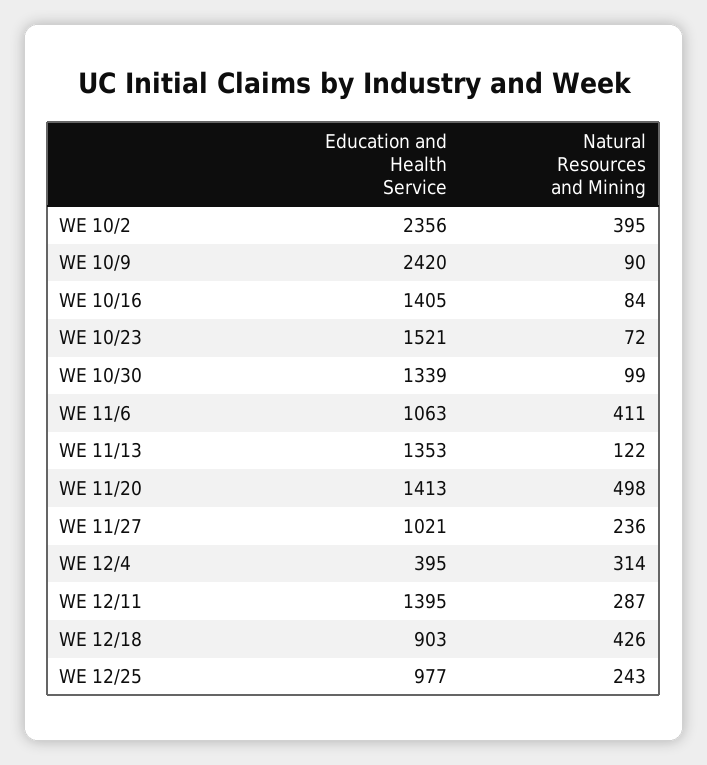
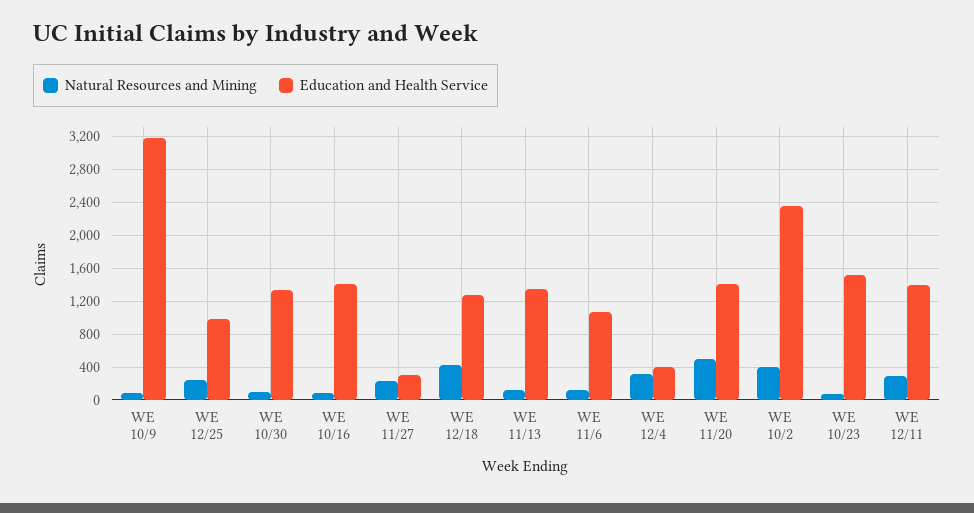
Education and Health Service, WE 10/9: 2420 -> 3200
Natural Resources and Mining, WE 11/6: 411 -> 100
Education and Health Service, WE 11/27: 1021 -> 300
Education and Health Service, WE 12/18: 903 -> 1300

